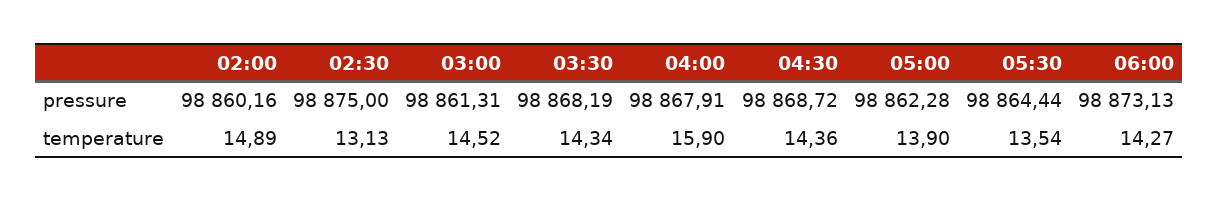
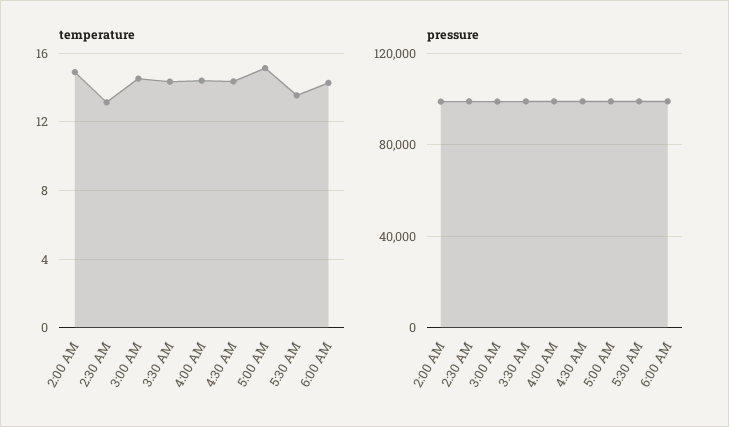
temperature, 04:00: 15.9 -> 14.5
temperature, 05:00: 13.9 -> 15

